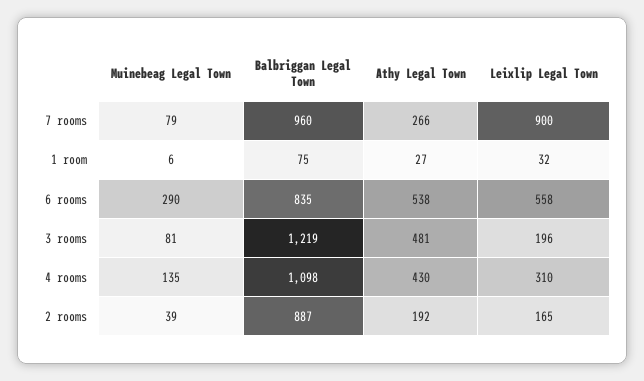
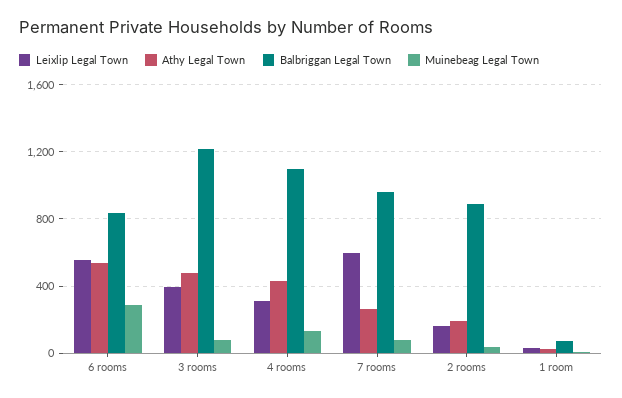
Leixlip Legal Town, 7 rooms: 900 -> 600
Leixlip Legal Town, 3 rooms: 196 -> 400

